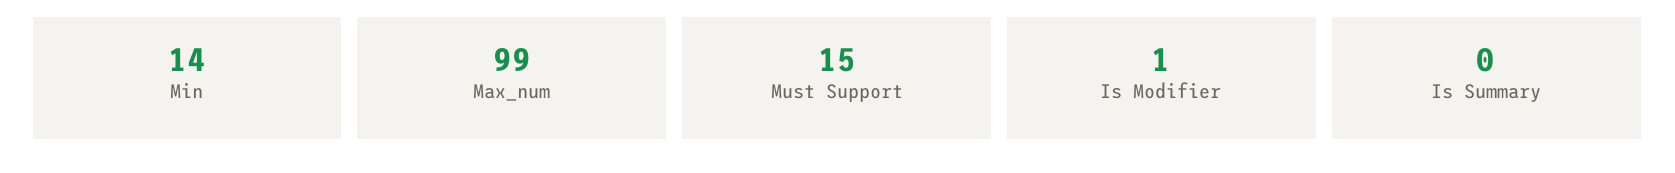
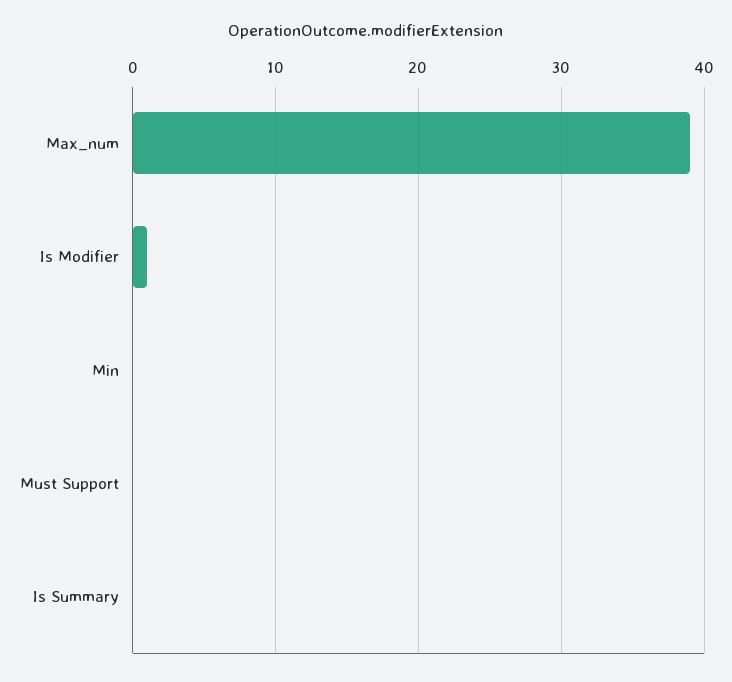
Min: 14 -> 0
Max_num: 99 -> 39
Must Support: 15 -> 0

